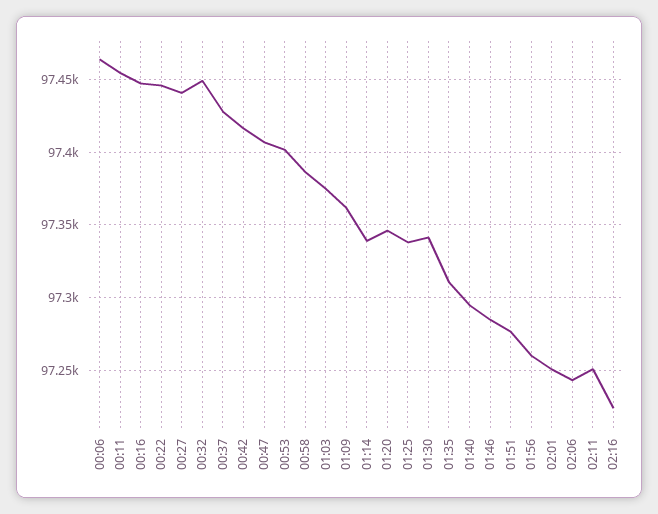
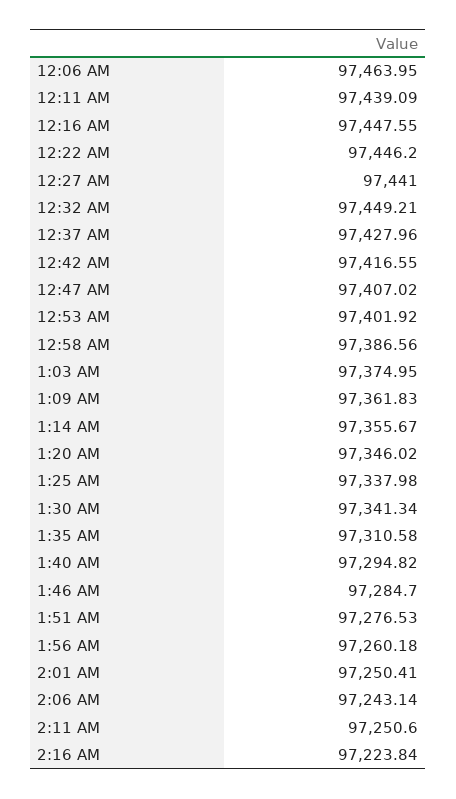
00:11: 97455 -> 97439.09
01:14: 97340 -> 97355.67

